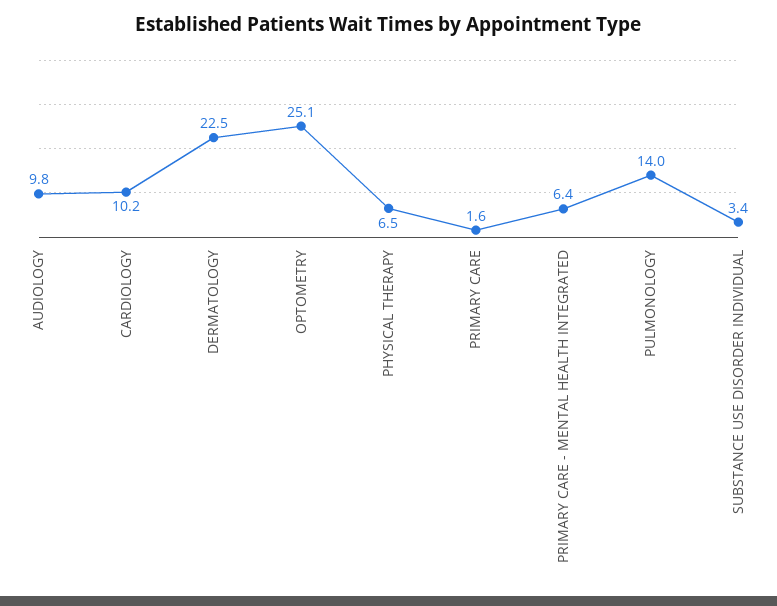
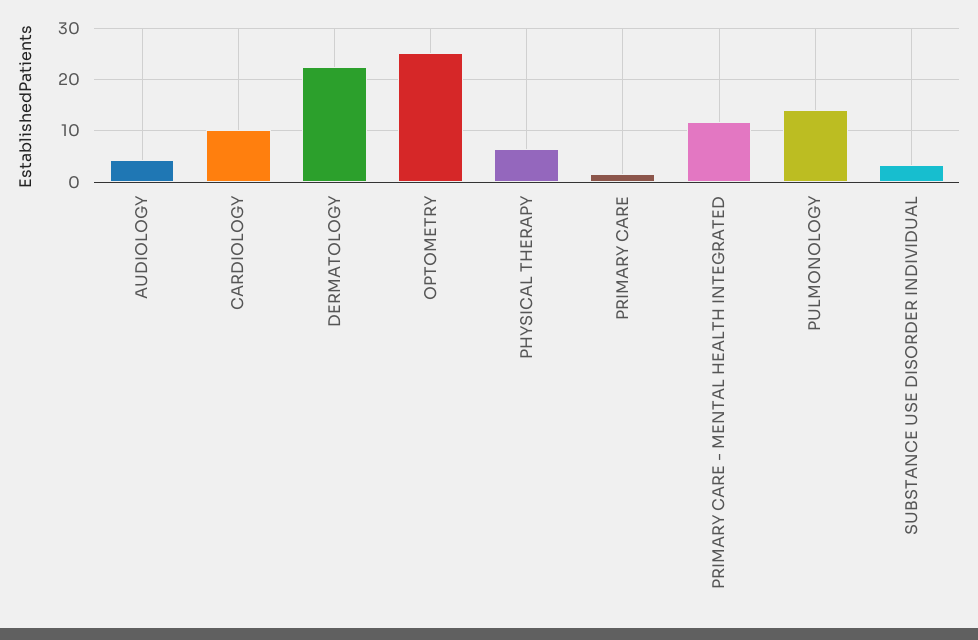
AUDIOLOGY: 9.8 -> 4
PRIMARY CARE - MENTAL HEALTH INTEGRATED: 6.4 -> 12

